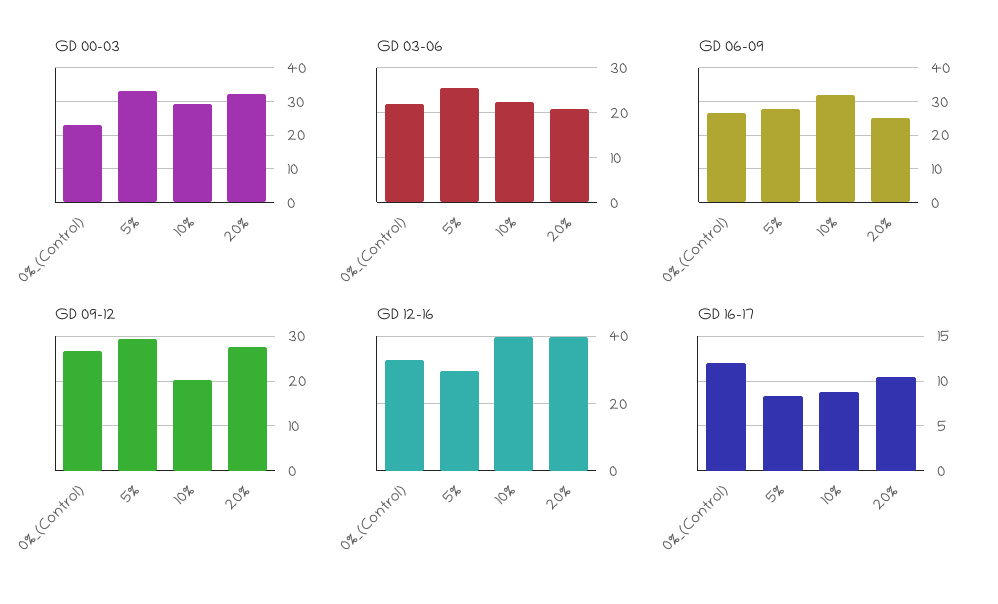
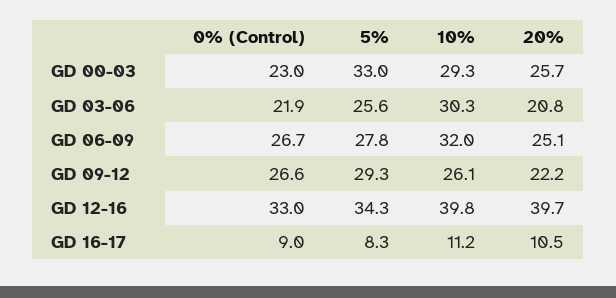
GD 00-03, 20%: 32 -> 25.7
GD 03-06, 10%: 22 -> 30.3
GD 09-12, 10%: 20 -> 26.1
GD 09-12, 20%: 28 -> 22.2
GD 12-16, 5%: 30 -> 34.3
GD 16-17, 0%_(Control): 12 -> 9
GD 16-17, 10%: 9 -> 11.2

